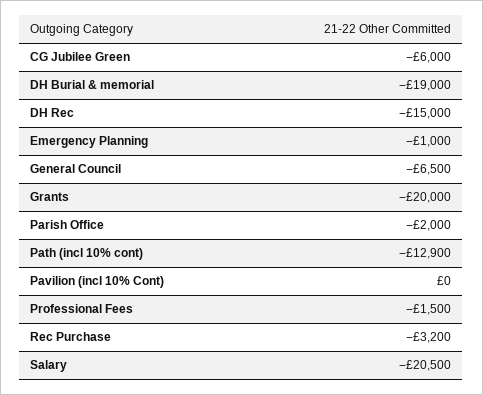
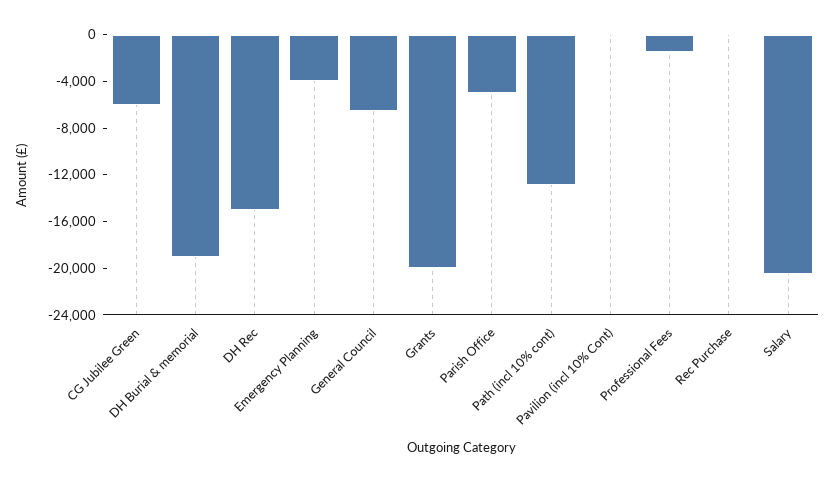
Emergency Planning: -1000 -> -4000
Parish Office: -2000 -> -5000
Rec Purchase: -3200 -> 0

